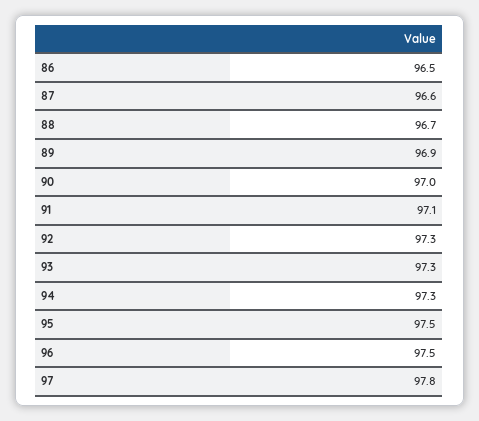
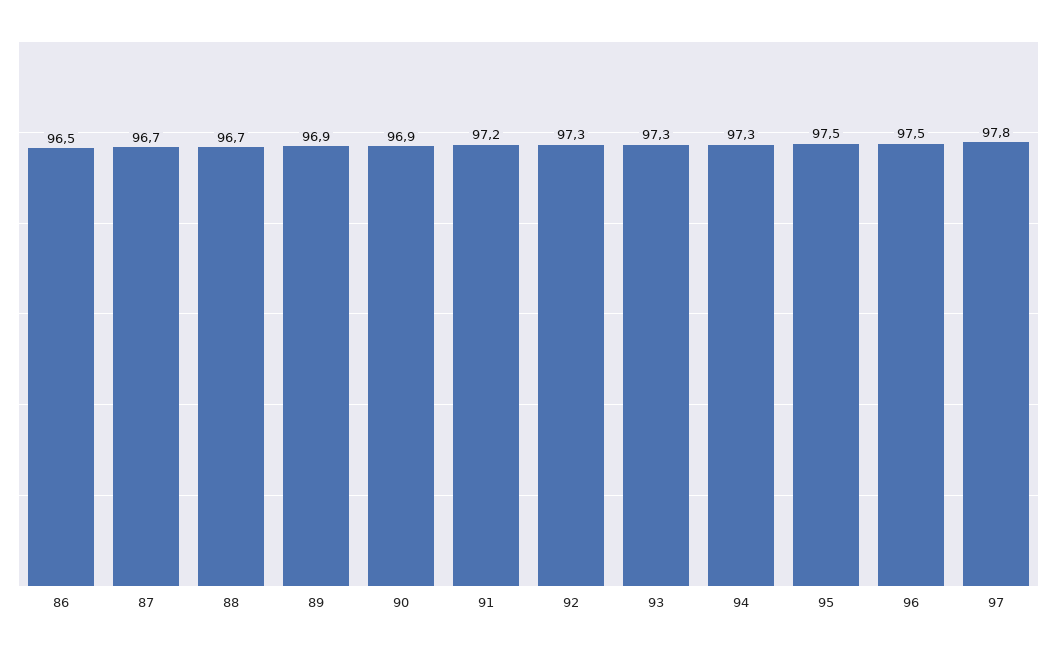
87: 96.6 -> 96.7
90: 97 -> 96.9
91: 97.1 -> 97.2

